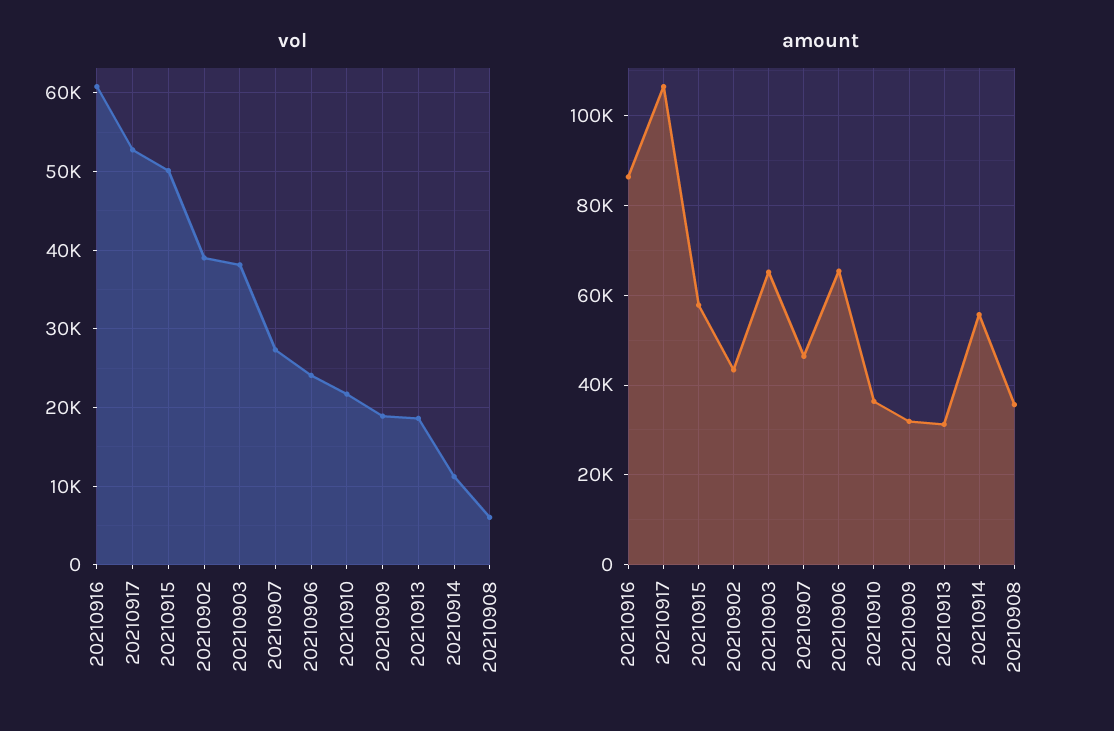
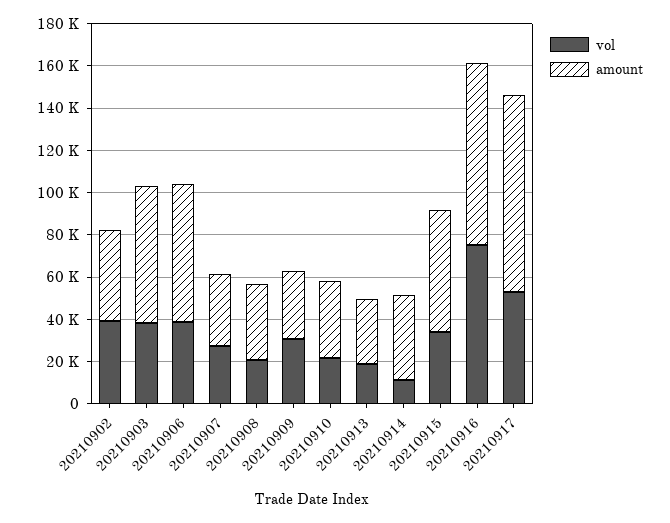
vol, 20210916: 61000 -> 75000
vol, 20210915: 50000 -> 35000
vol, 20210906: 24000 -> 40000
vol, 20210909: 19000 -> 30000
vol, 20210908: 6000 -> 20000
amount, 20210917: 106000 -> 95000
amount, 20210907: 46000 -> 35000
amount, 20210914: 56000 -> 40000

